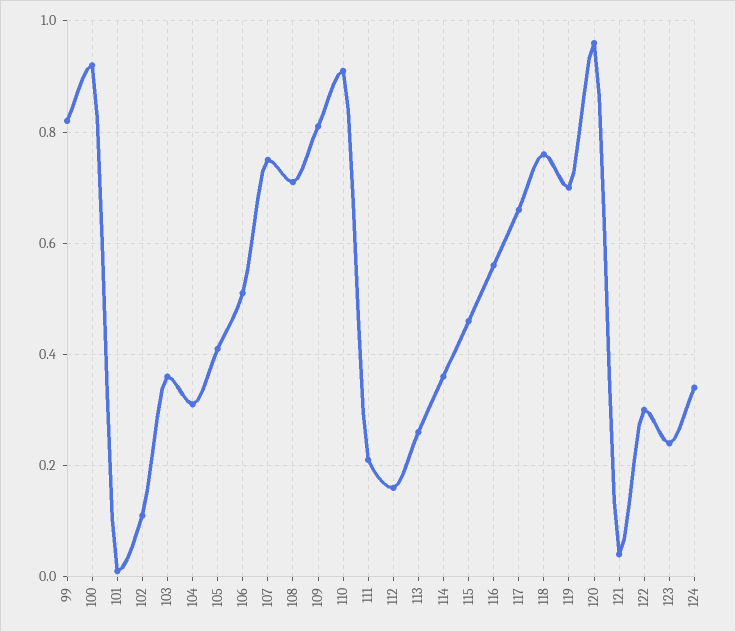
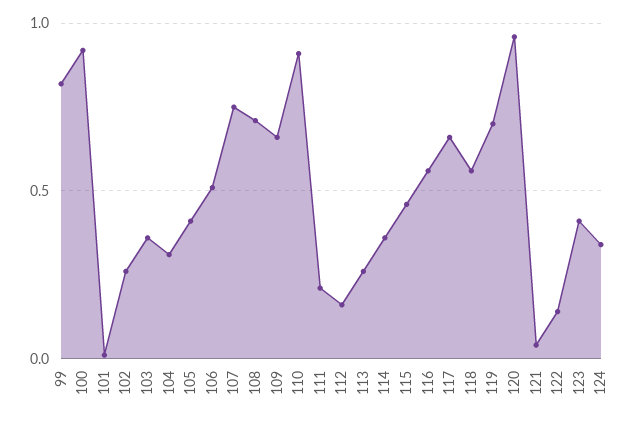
102: 0.1 -> 0.25
109: 0.8 -> 0.65
118: 0.75 -> 0.55
122: 0.3 -> 0.15
123: 0.25 -> 0.4

